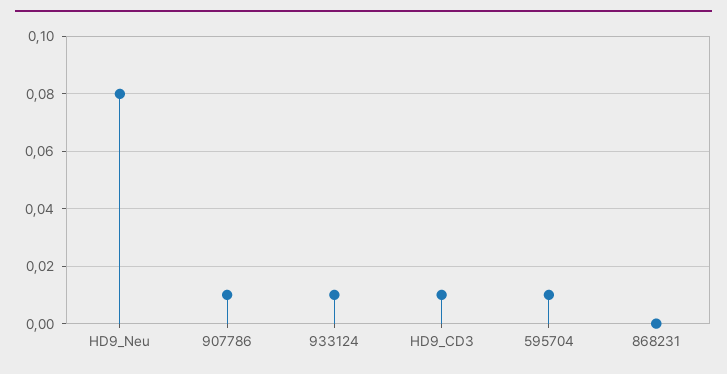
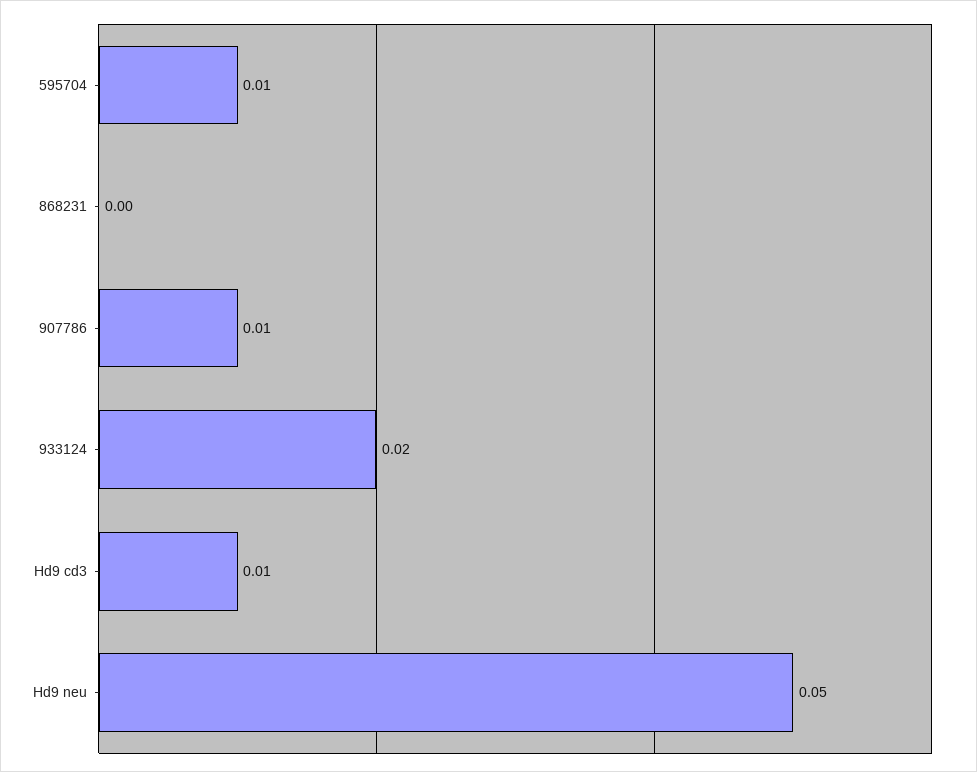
HD9_Neu: 0.08 -> 0.05
933124: 0.01 -> 0.02

